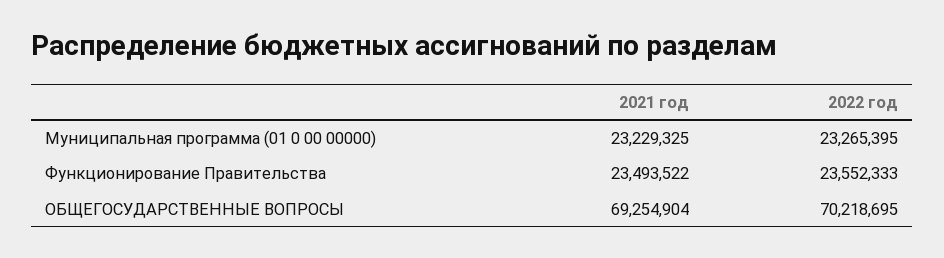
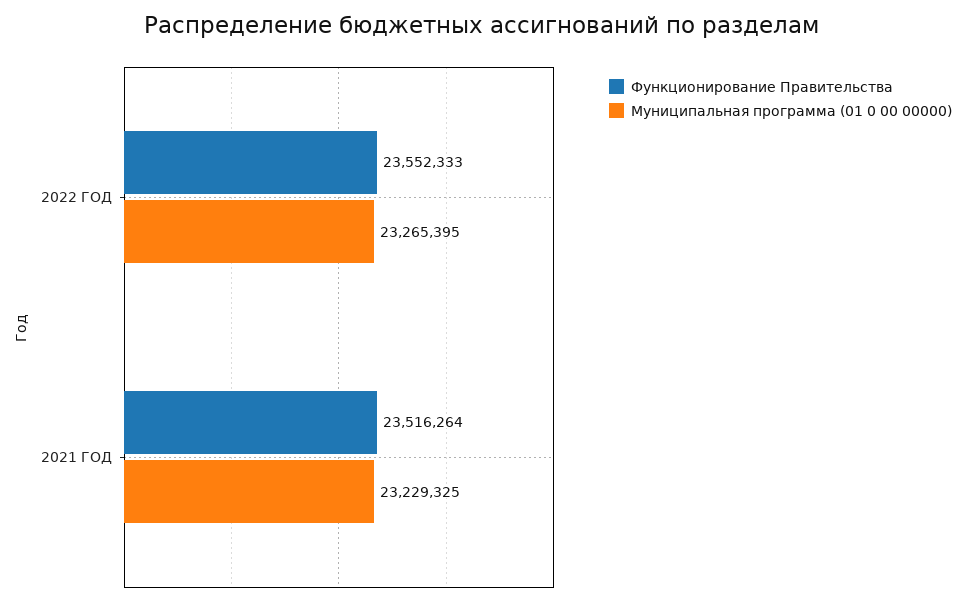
Функционирование Правительства, 2021 год: 23493522 -> 23516264
ОБЩЕГОСУДАРСТВЕННЫЕ ВОПРОСЫ, 2021 год: 69254904 -> none
ОБЩЕГОСУДАРСТВЕННЫЕ ВОПРОСЫ, 2022 год: 70218695 -> none

